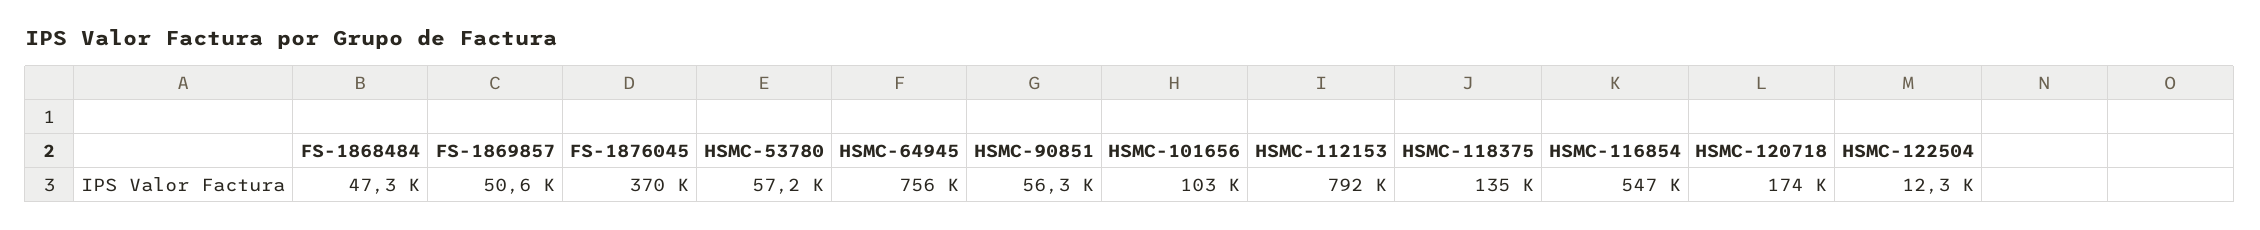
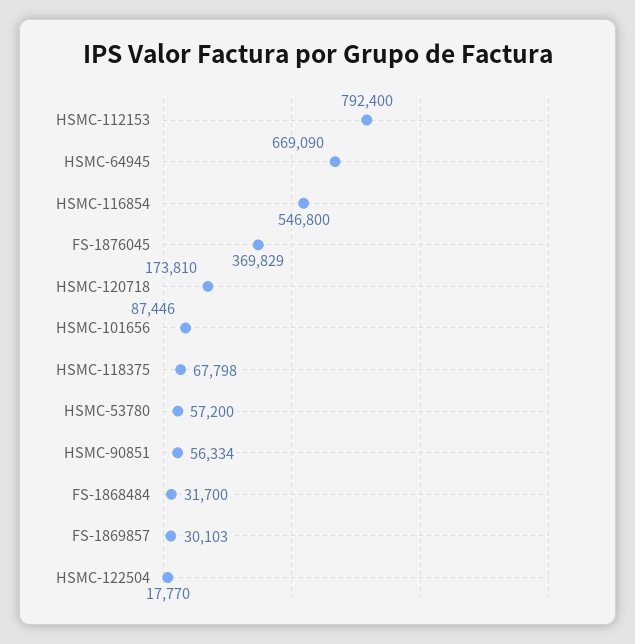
FS-1868484: 47300 -> 31700
FS-1869857: 50600 -> 30103
HSMC-64945: 756000 -> 669090
HSMC-101656: 103000 -> 87446
HSMC-118375: 135000 -> 67798
HSMC-122504: 12300 -> 17770

